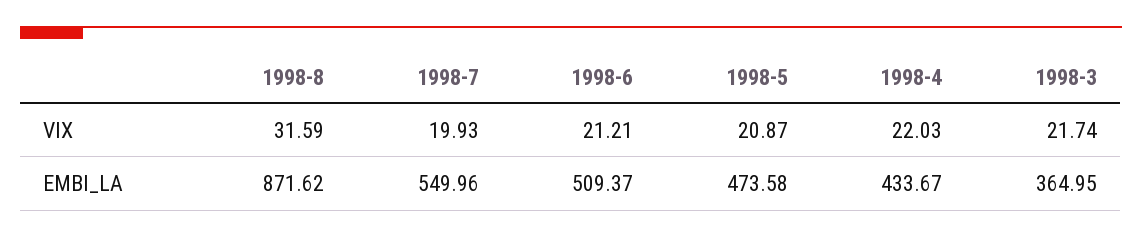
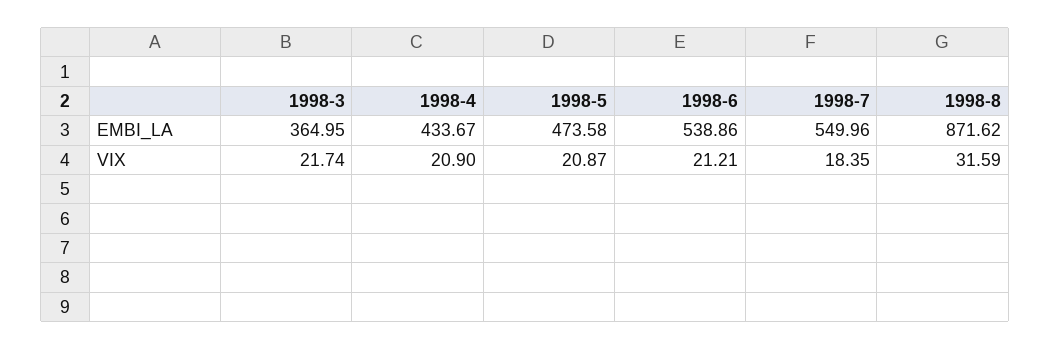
1998-7, VIX: 19.93 -> 18.35
1998-4, VIX: 22.03 -> 20.9
1998-6, EMBI_LA: 509.37 -> 538.86

